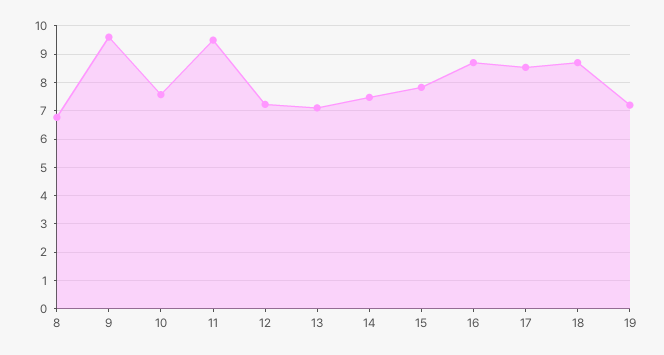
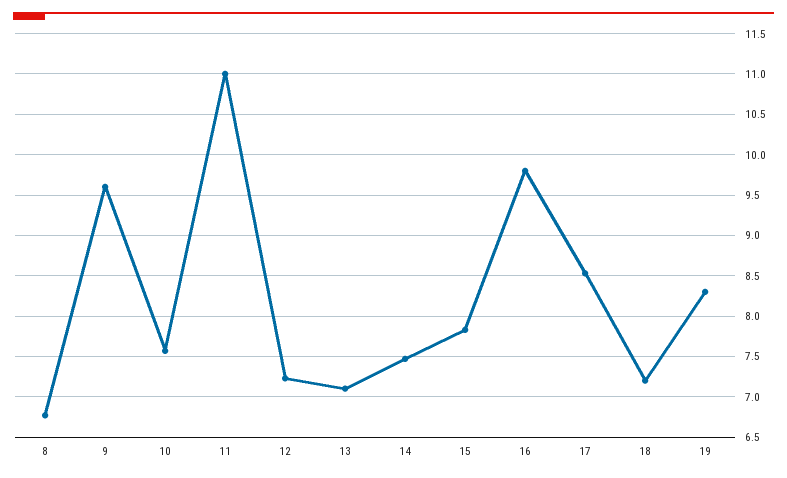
11: 9.5 -> 11
16: 8.75 -> 9.8
18: 8.75 -> 7.2
19: 7.25 -> 8.3

